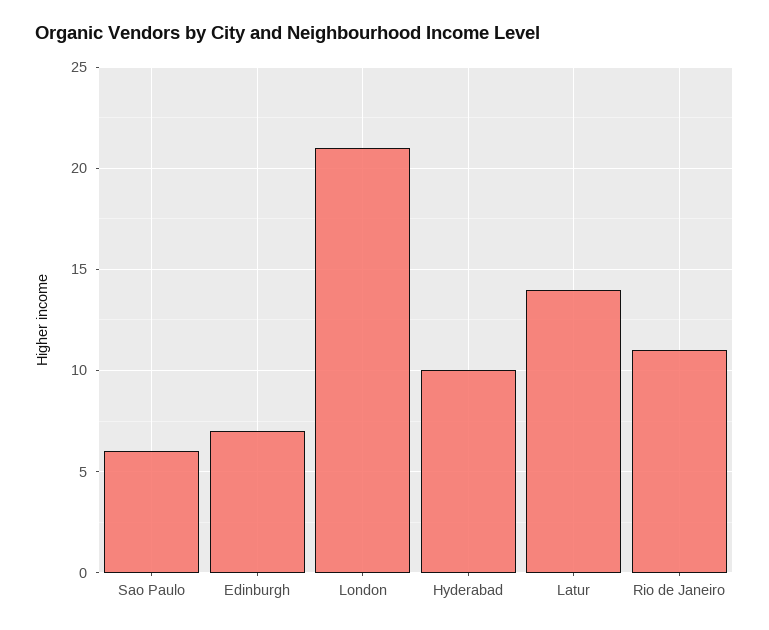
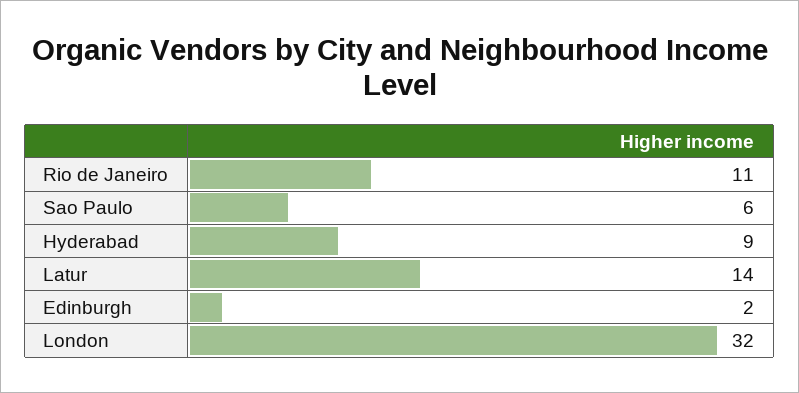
Edinburgh: 7 -> 2
London: 21 -> 32
Hyderabad: 10 -> 9

